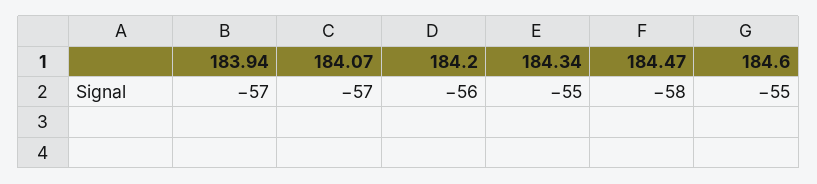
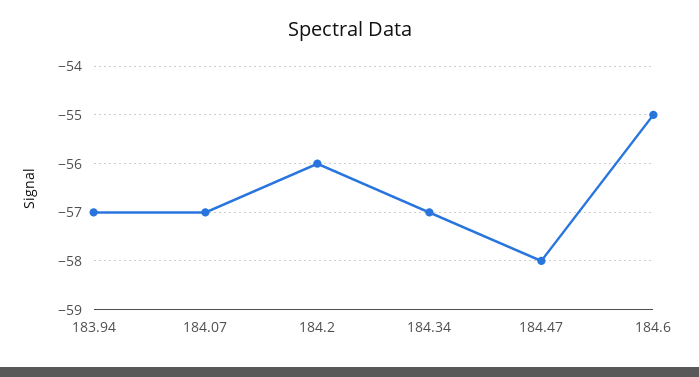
184.34: -55 -> -57

